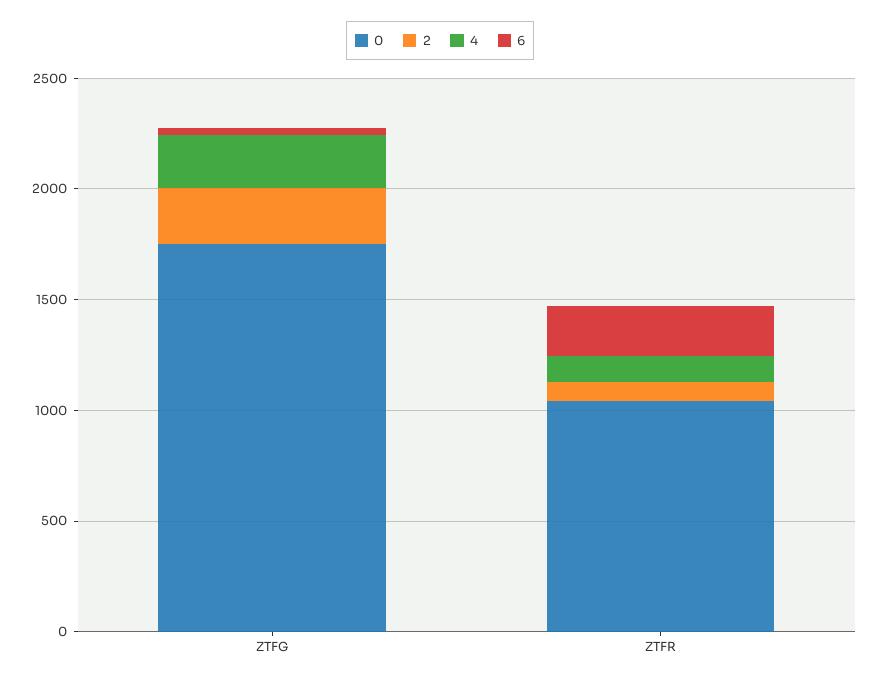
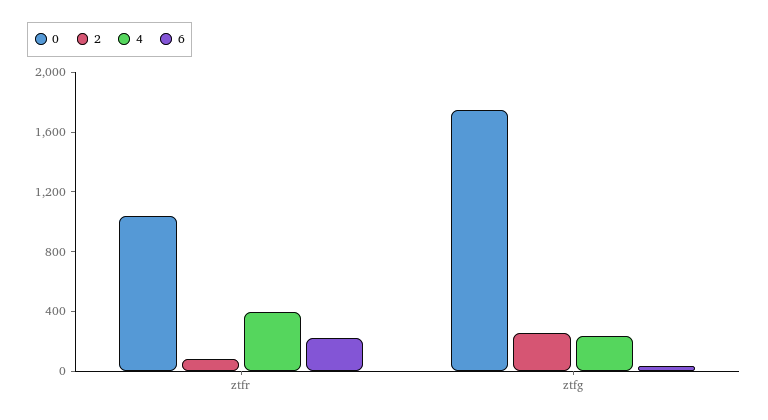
4, ZTFR: 100 -> 400

